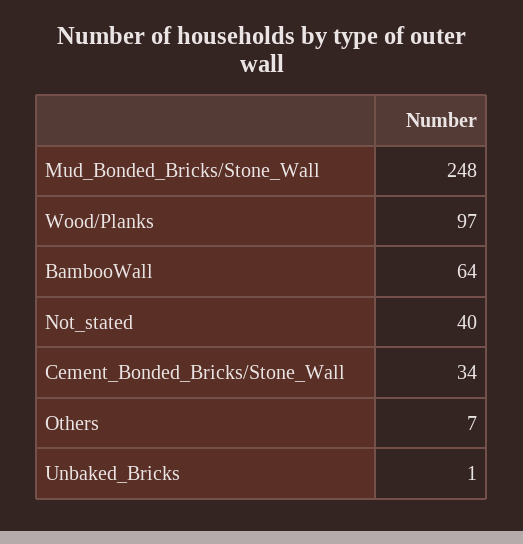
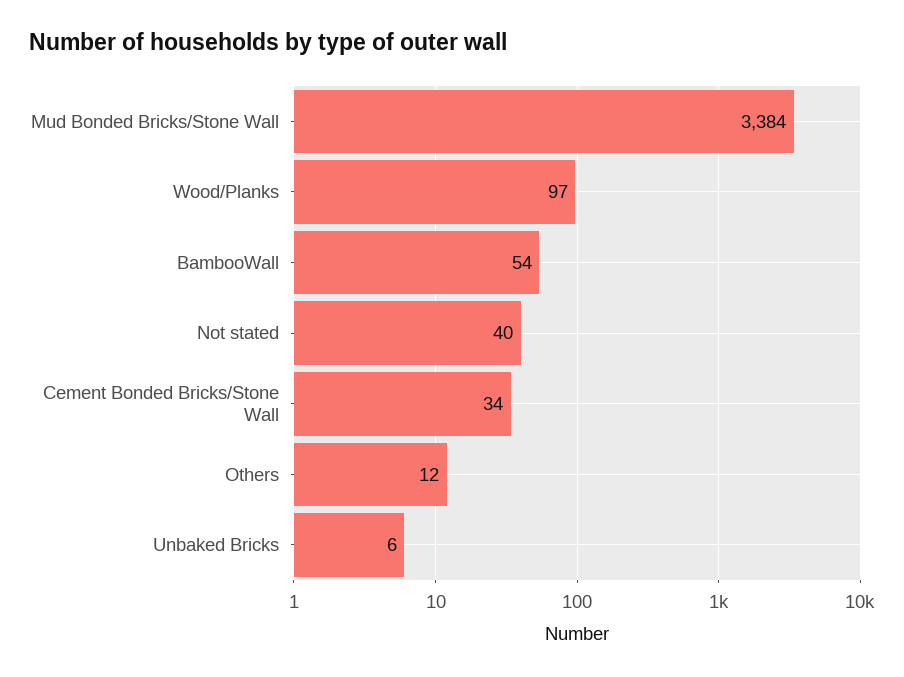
Mud_Bonded_Bricks/Stone_Wall: 248 -> 3384
BambooWall: 64 -> 54
Others: 7 -> 12
Unbaked_Bricks: 1 -> 6

